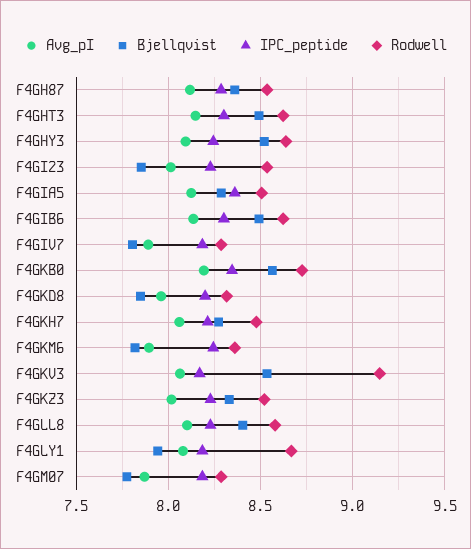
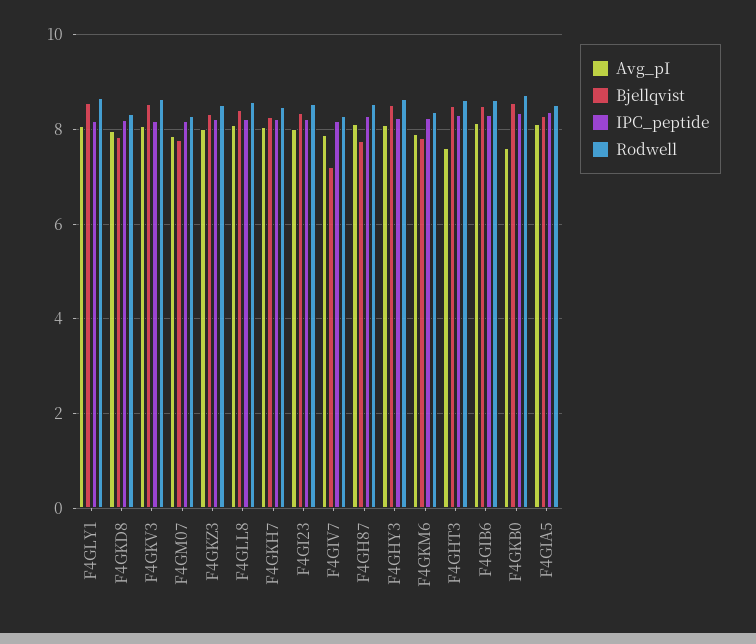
Bjellqvist, F4GH87: 8.35 -> 7.8
Avg_pI, F4GHT3: 8.15 -> 7.6
Bjellqvist, F4GI23: 7.85 -> 8.4
Bjellqvist, F4GIV7: 7.8 -> 7.2
Avg_pI, F4GKB0: 8.2 -> 7.6
Rodwell, F4GKV3: 9.15 -> 8.6
Bjellqvist, F4GLY1: 7.95 -> 8.6

